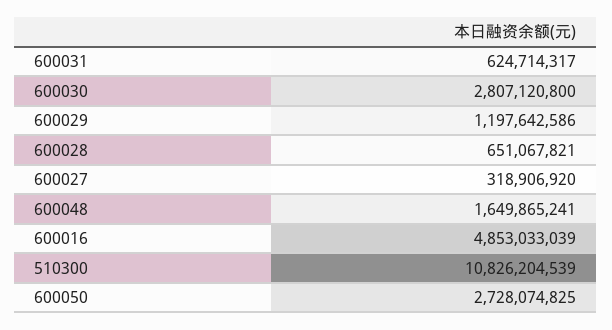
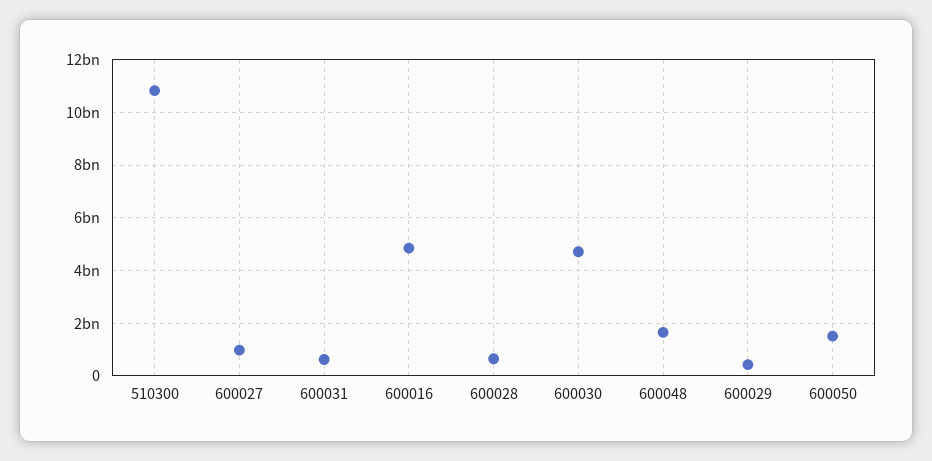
600030: 2807120800 -> 4750000000
600029: 1197642586 -> 500000000
600027: 318906920 -> 1000000000
600050: 2728074825 -> 1500000000

